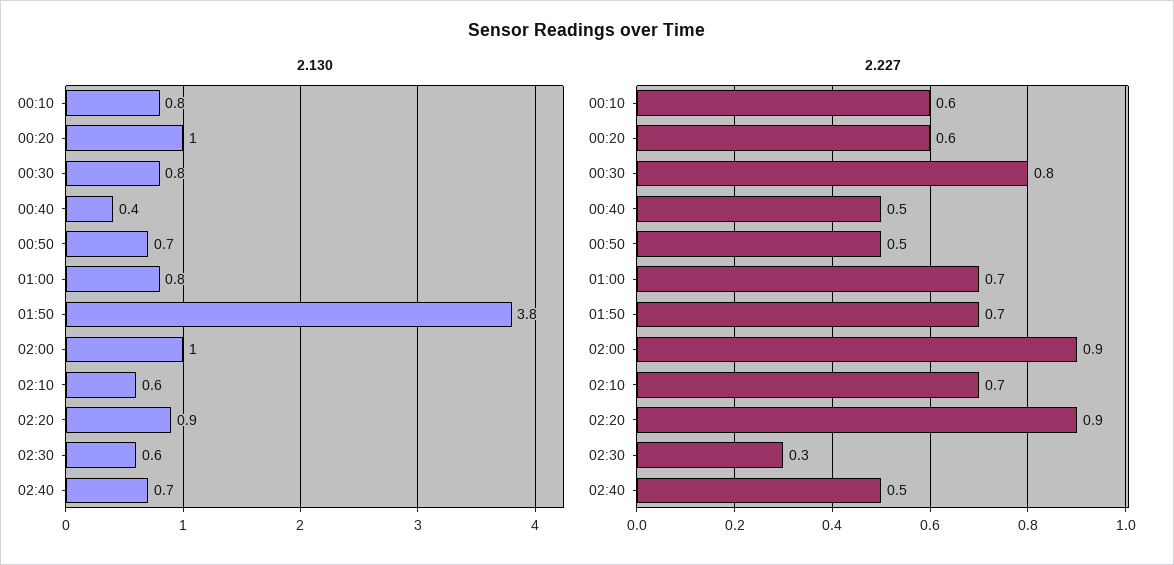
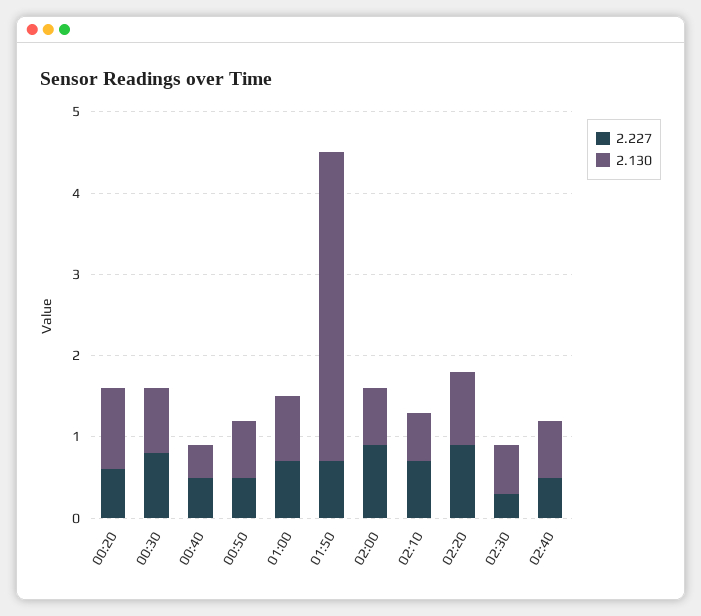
2.130, 00:10: 0.8 -> none
2.130, 02:00: 1 -> 0.7
2.227, 00:10: 0.6 -> none

